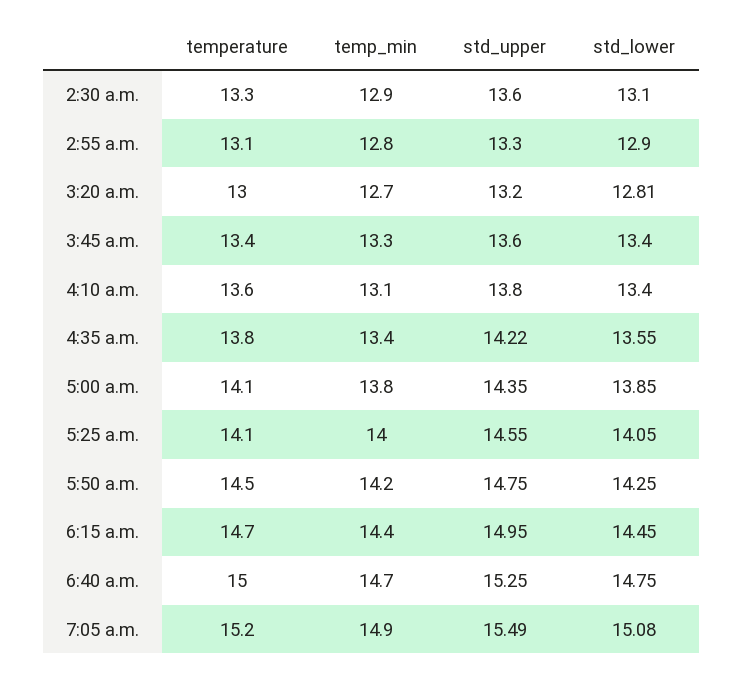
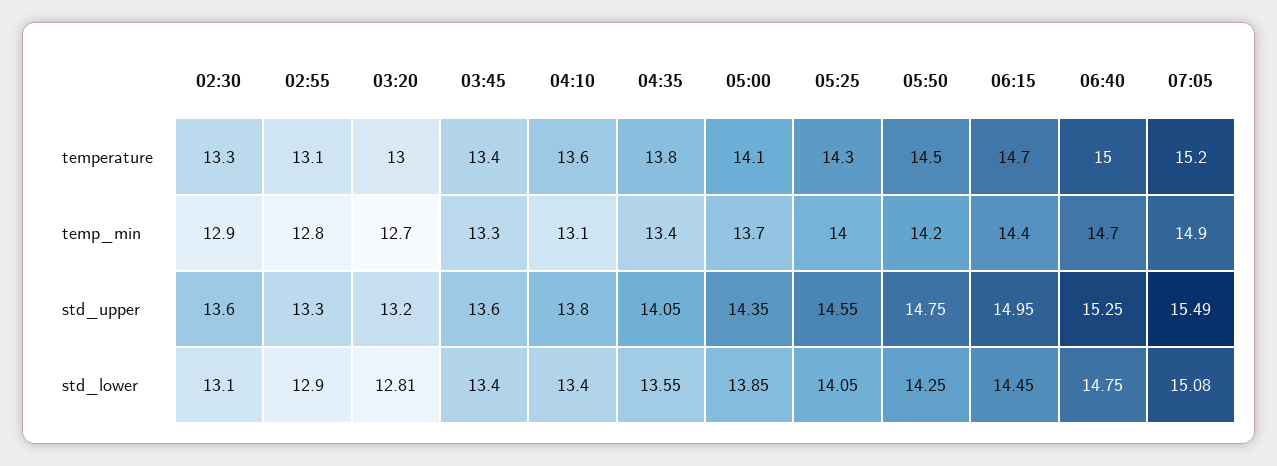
std_upper, 4:35 a.m.: 14.22 -> 14.05
temp_min, 5:00 a.m.: 13.8 -> 13.7
temperature, 5:25 a.m.: 14.1 -> 14.3

